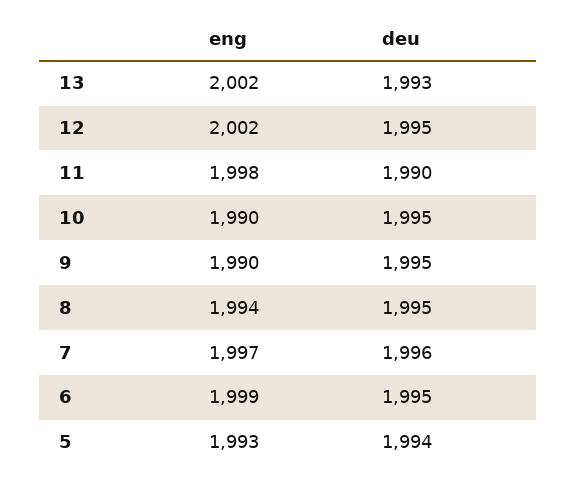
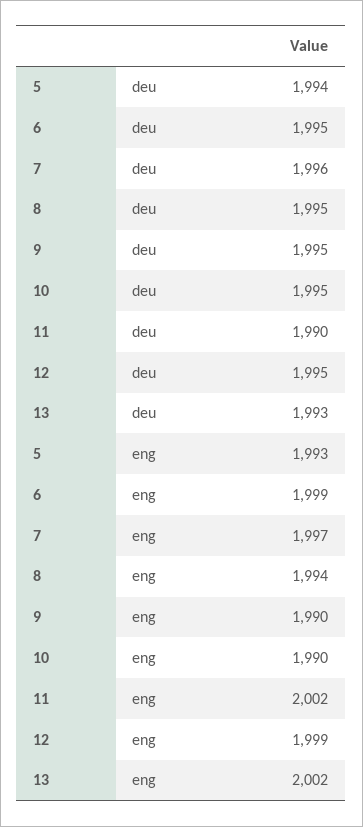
eng, 12: 2002 -> 1999
eng, 11: 1998 -> 2002

